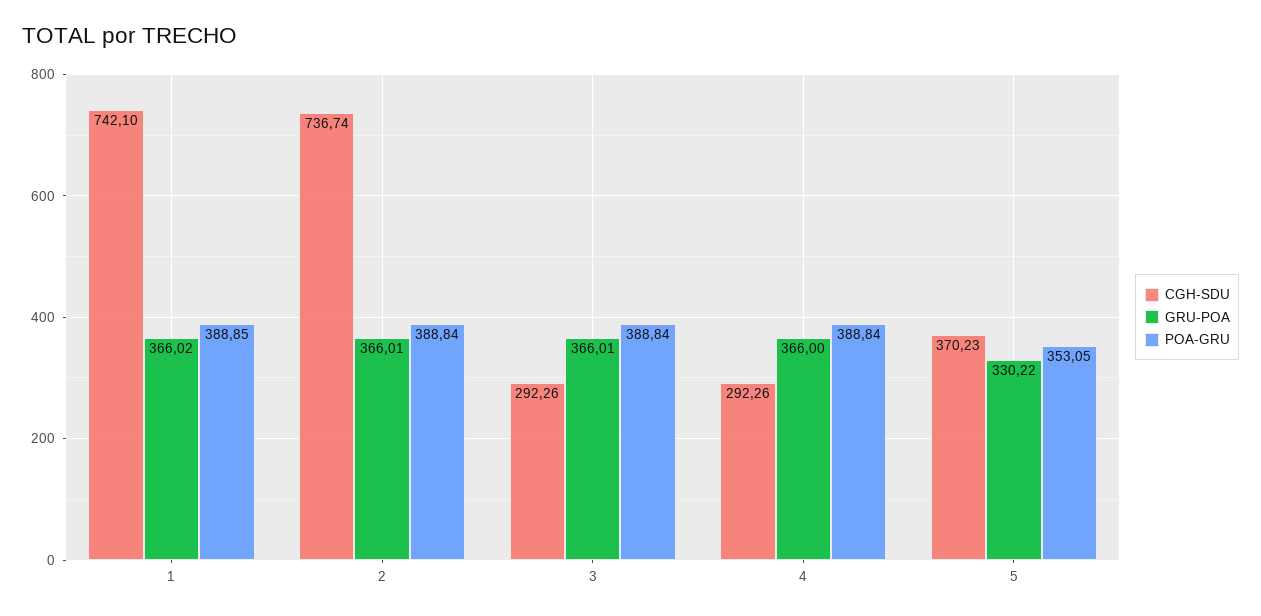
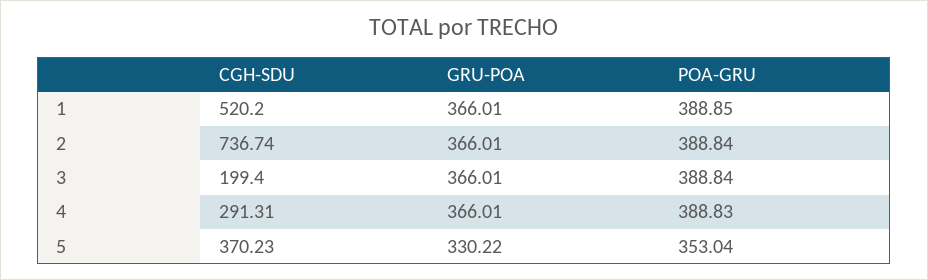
CGH-SDU, 1: 742.1 -> 520.2
GRU-POA, 1: 366.02 -> 366.01
CGH-SDU, 3: 292.26 -> 199.4
CGH-SDU, 4: 292.26 -> 291.31
GRU-POA, 4: 366 -> 366.01
POA-GRU, 4: 388.84 -> 388.83
POA-GRU, 5: 353.05 -> 353.04

